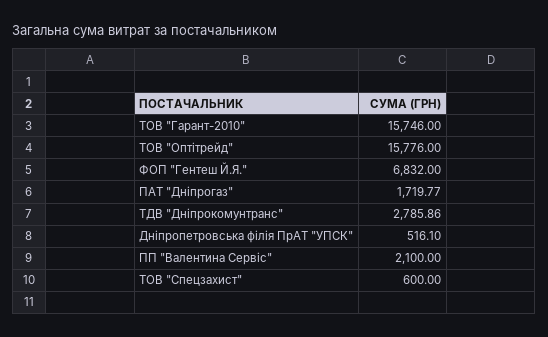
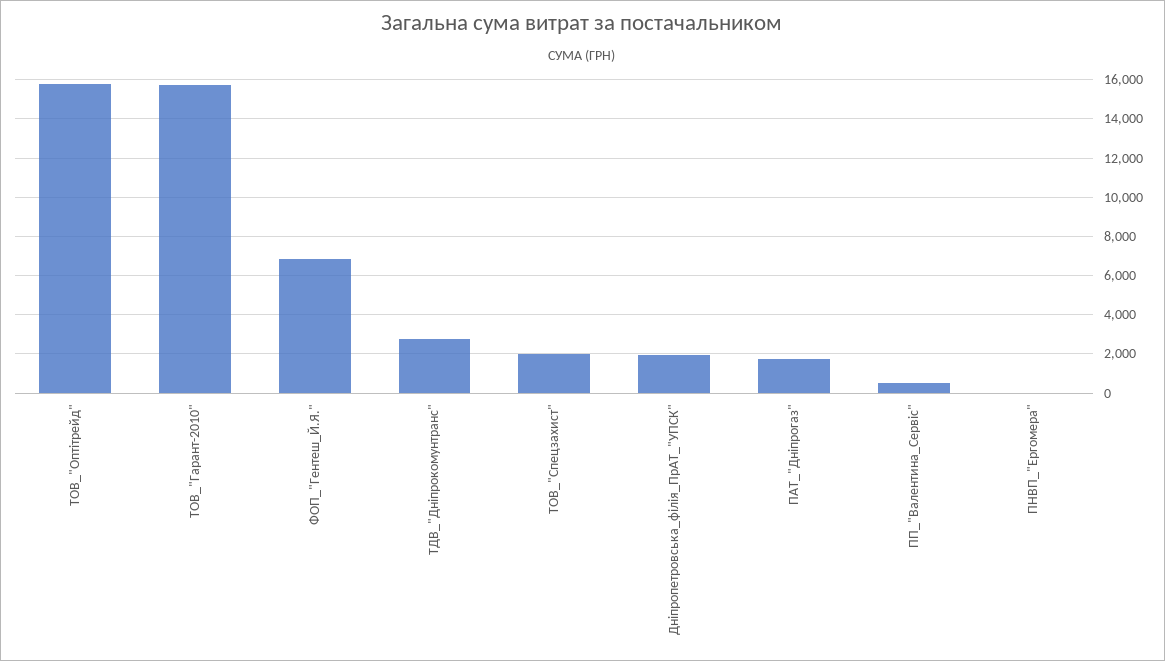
Дніпропетровська філія ПрАТ "УПСК": 516.1 -> 2000
ПП "Валентина Сервіс": 2100 -> 500
ТОВ "Спецзахист": 600 -> 2000
ПНВП_"Ергомера": none -> 0

